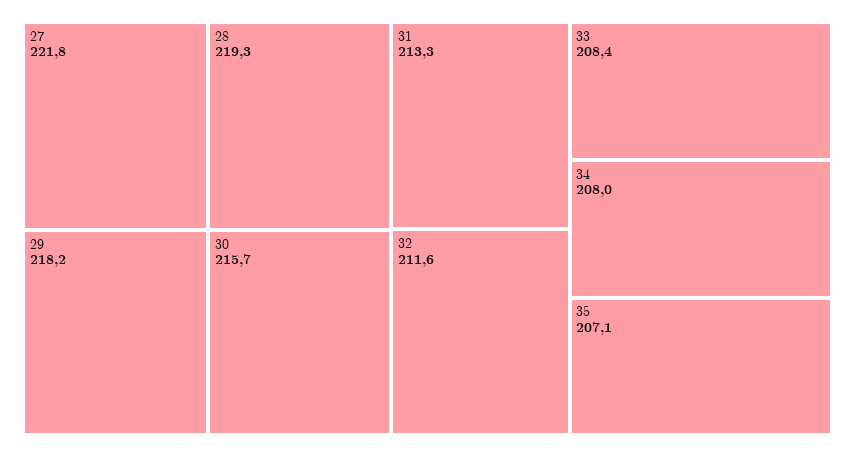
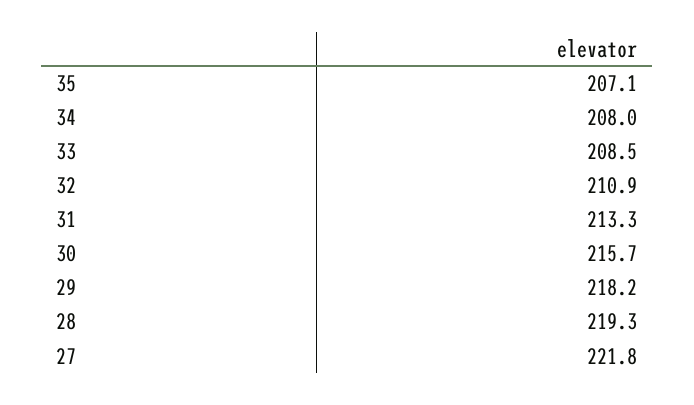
32: 211.6 -> 210.9
33: 208.4 -> 208.5

